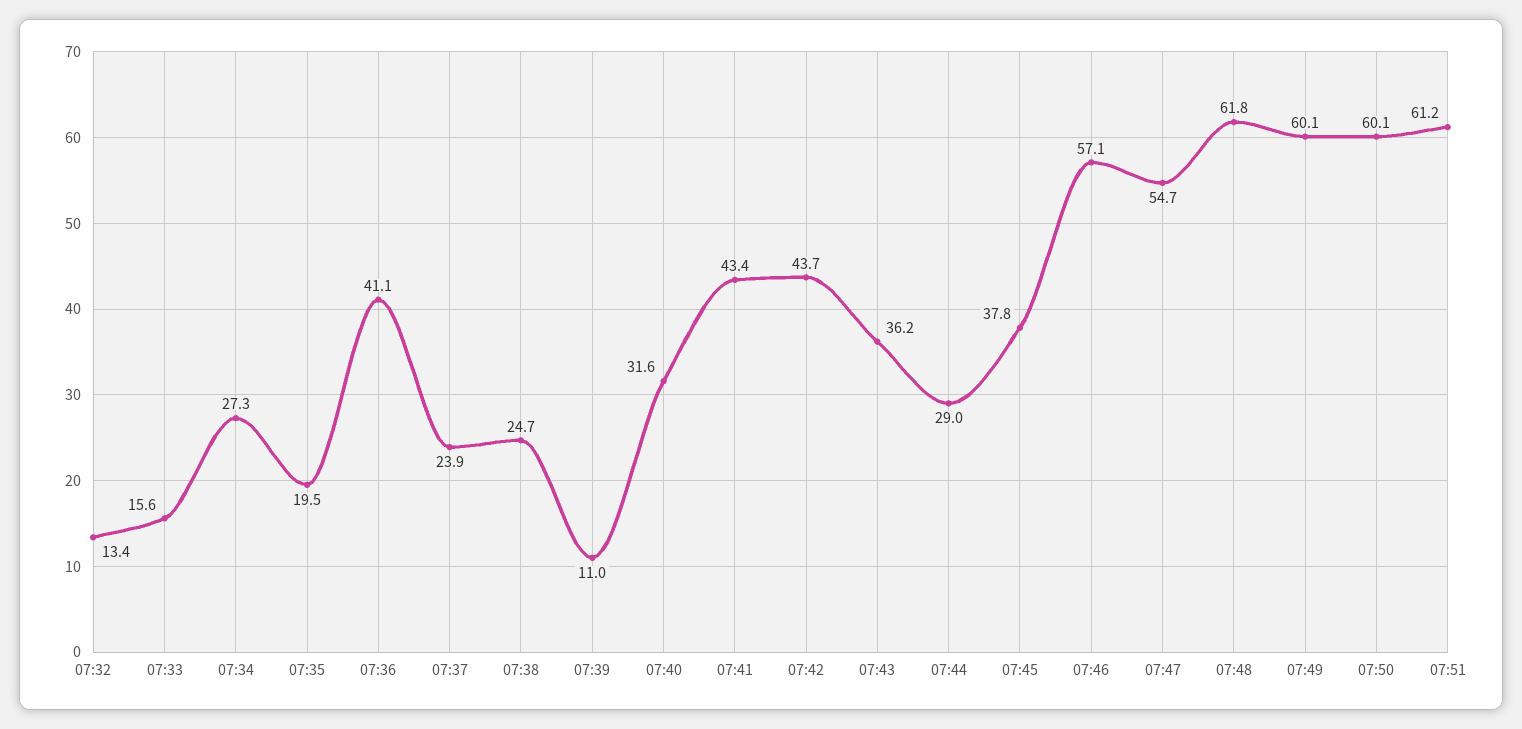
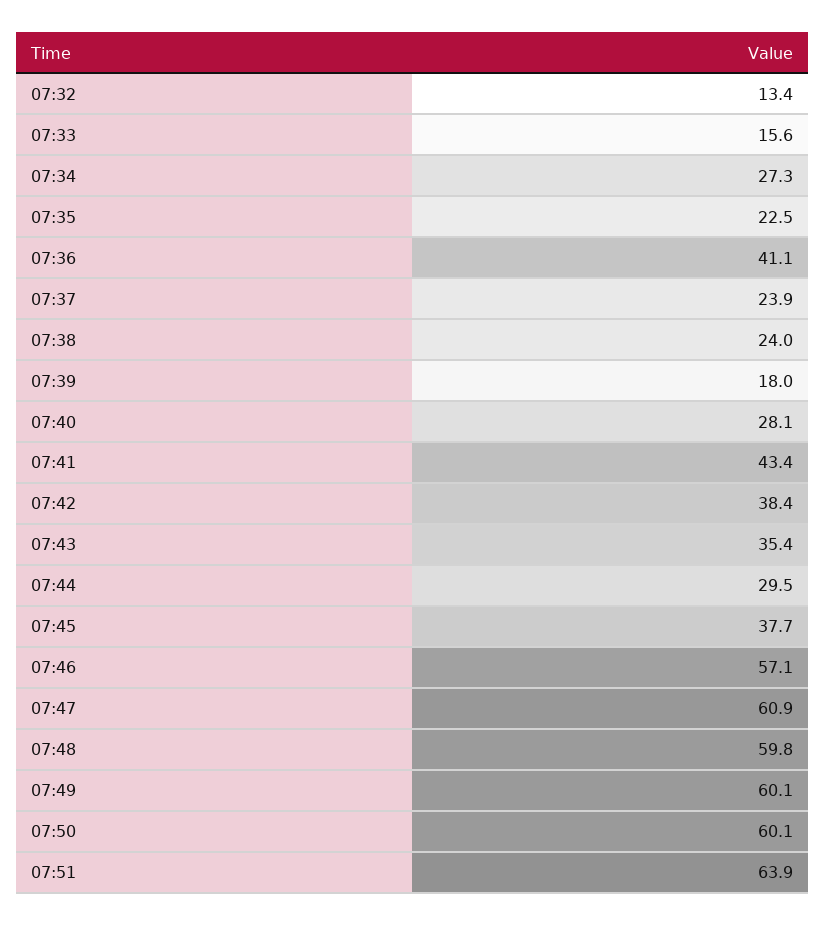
07:35: 19.5 -> 22.5
07:38: 24.7 -> 24
07:39: 11 -> 18
07:40: 31.6 -> 28.1
07:42: 43.7 -> 38.4
07:43: 36.2 -> 35.4
07:44: 29 -> 29.5
07:45: 37.8 -> 37.7
07:47: 54.7 -> 60.9
07:48: 61.8 -> 59.8
07:51: 61.2 -> 63.9

